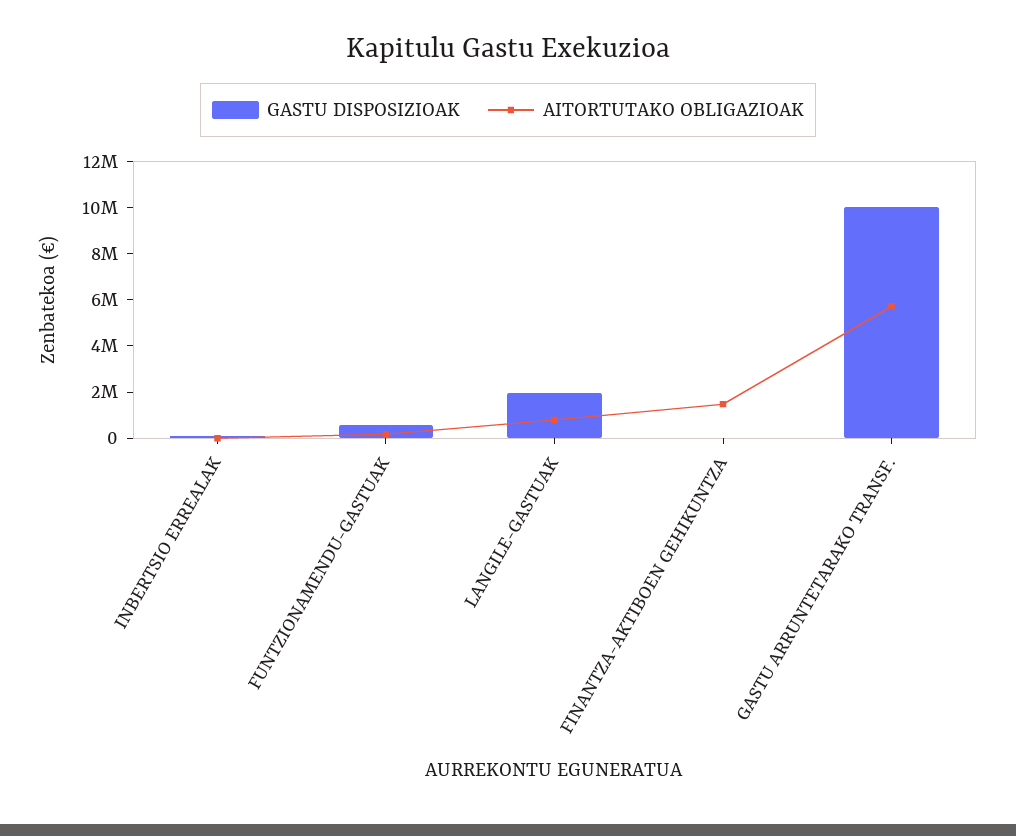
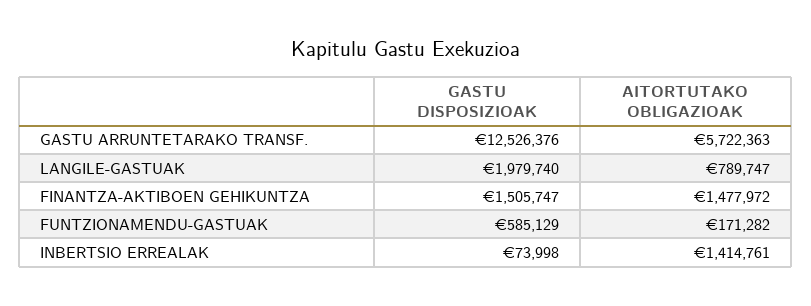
AITORTUTAKO OBLIGAZIOAK, INBERTSIO ERREALAK: 0 -> 1414761
GASTU DISPOSIZIOAK, FINANTZA-AKTIBOEN GEHIKUNTZA: 0 -> 1505747
GASTU DISPOSIZIOAK, GASTU ARRUNTETARAKO TRANSF.: 10000000 -> 12526376

